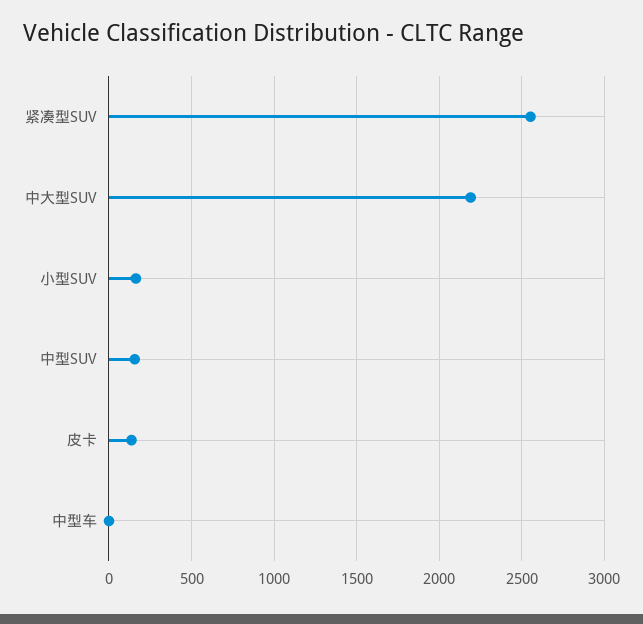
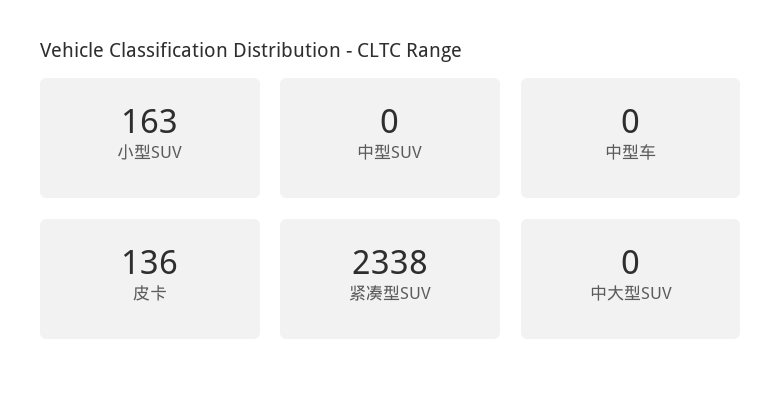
紧凑型SUV: 2550 -> 2338
中大型SUV: 2200 -> 0
中型SUV: 150 -> 0

